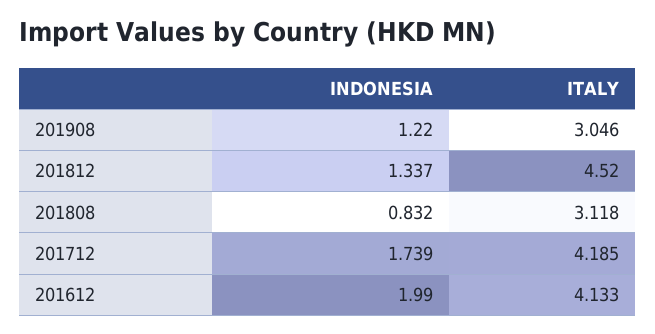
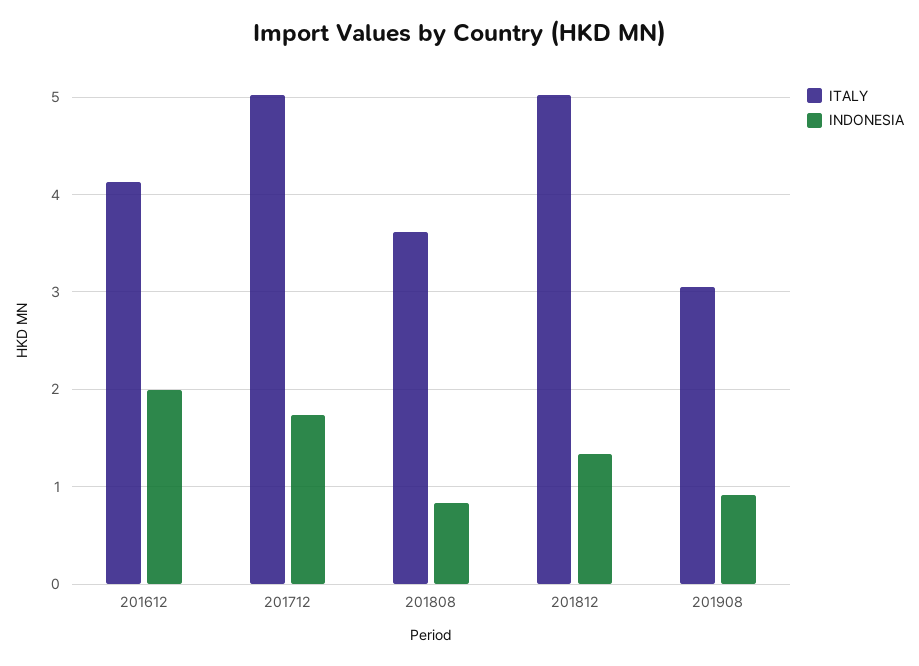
INDONESIA, 201908: 1.22 -> 0.9
ITALY, 201812: 4.52 -> 5
ITALY, 201808: 3.118 -> 3.6
ITALY, 201712: 4.185 -> 5

